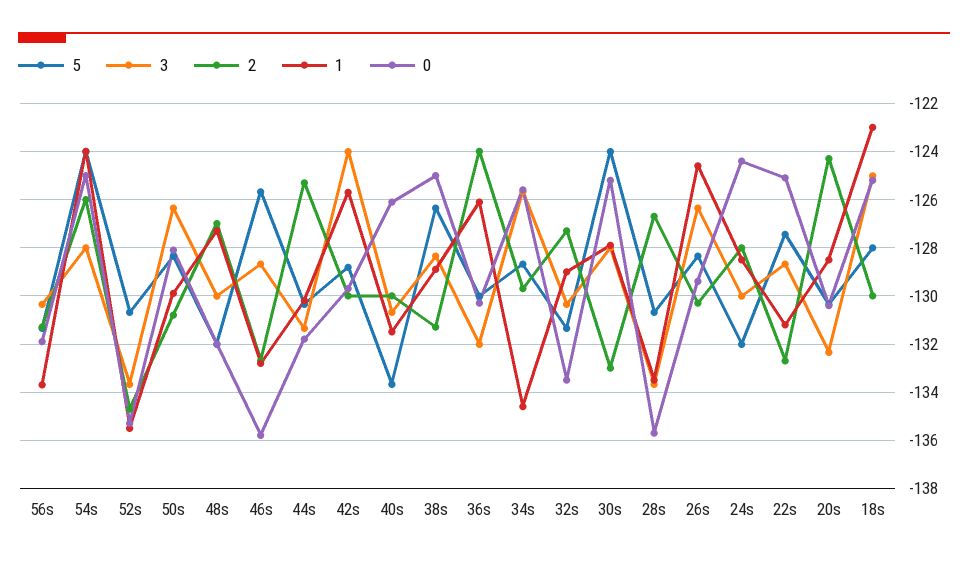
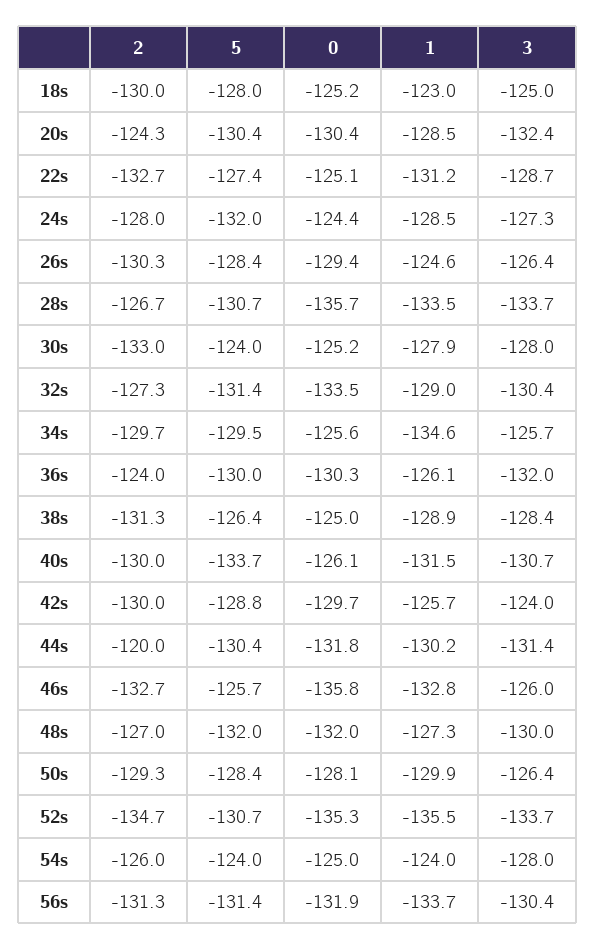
2, 50s: -130.75 -> -129.3
3, 46s: -128.75 -> -126
2, 44s: -125.25 -> -120
5, 34s: -128.75 -> -129.5
3, 24s: -130 -> -127.3

